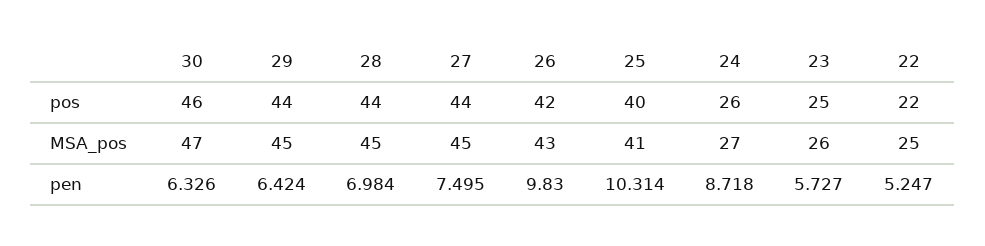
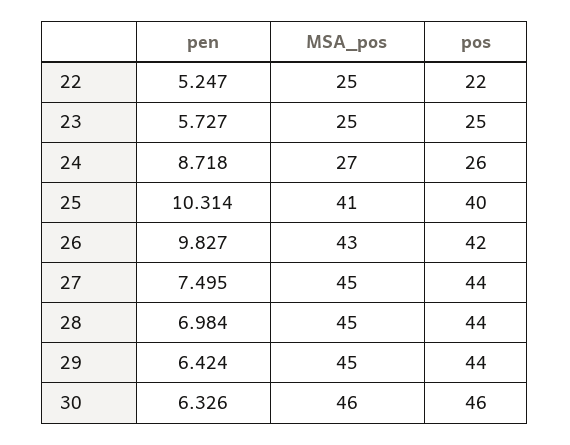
30, MSA_pos: 47 -> 46
23, MSA_pos: 26 -> 25
26, pen: 9.83 -> 9.827

